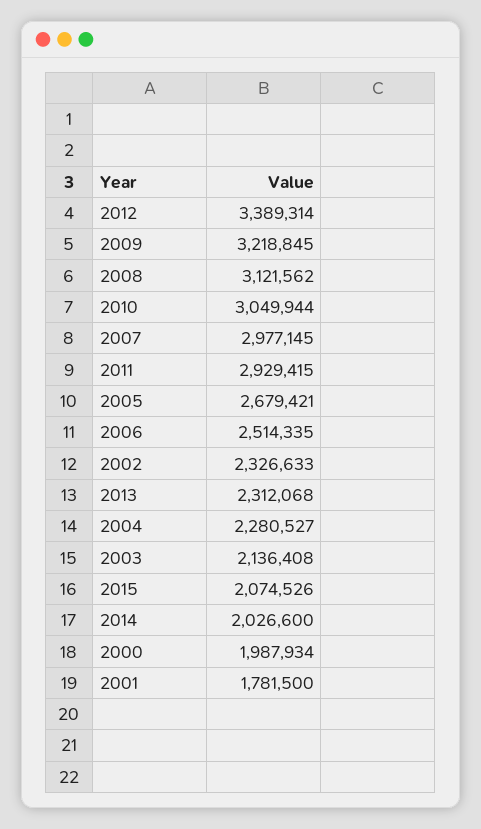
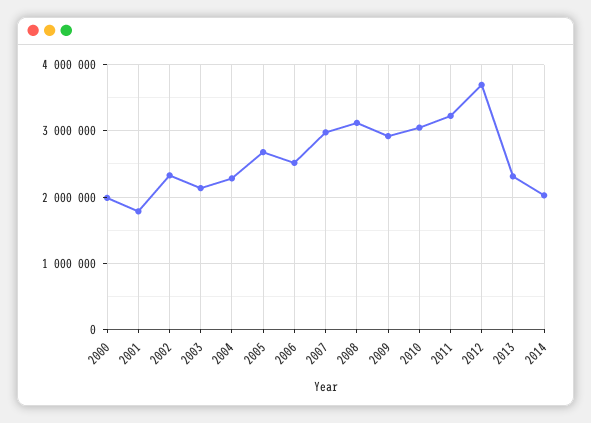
2012: 3389314 -> 3700000
2009: 3218845 -> 2900000
2011: 2929415 -> 3200000
2015: 2074526 -> none

